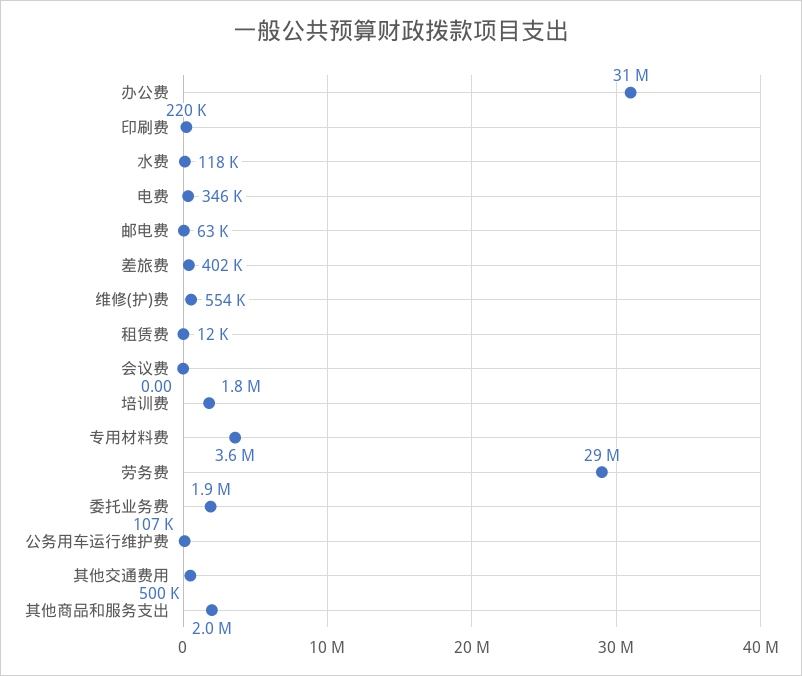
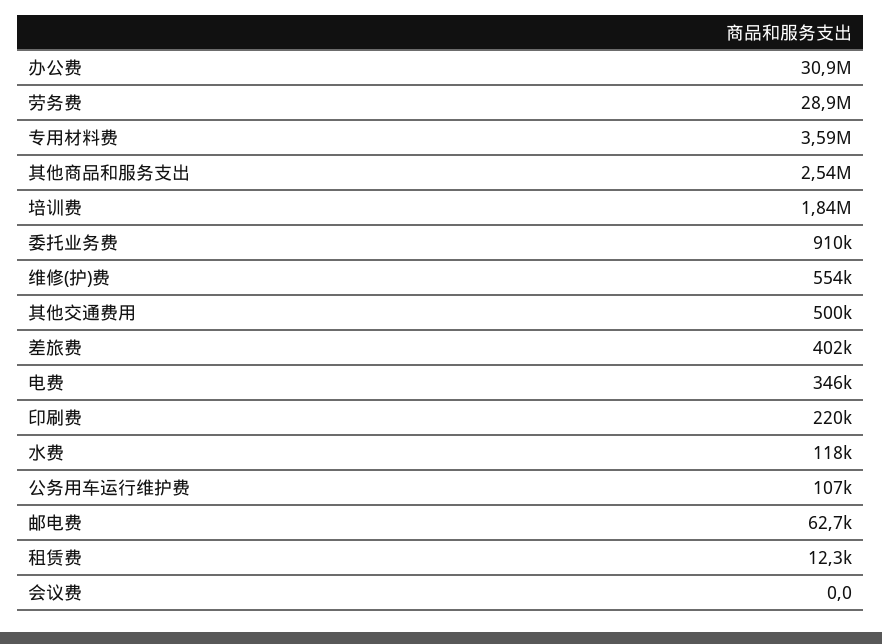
委托业务费: 1900000 -> 910000
其他商品和服务支出: 2000000 -> 2540000

